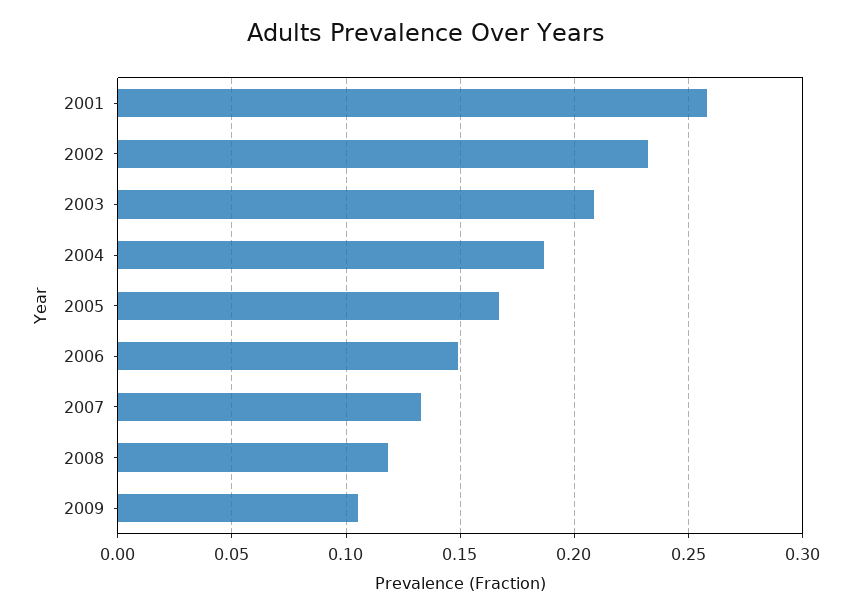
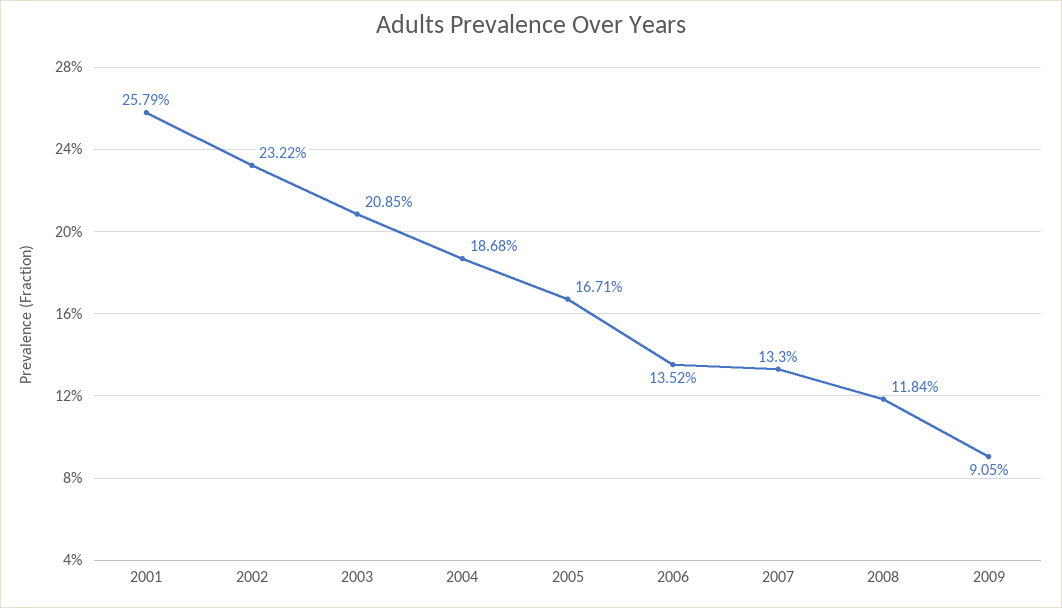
2006: 0.15 -> 0.1352
2009: 0.105 -> 0.0905

